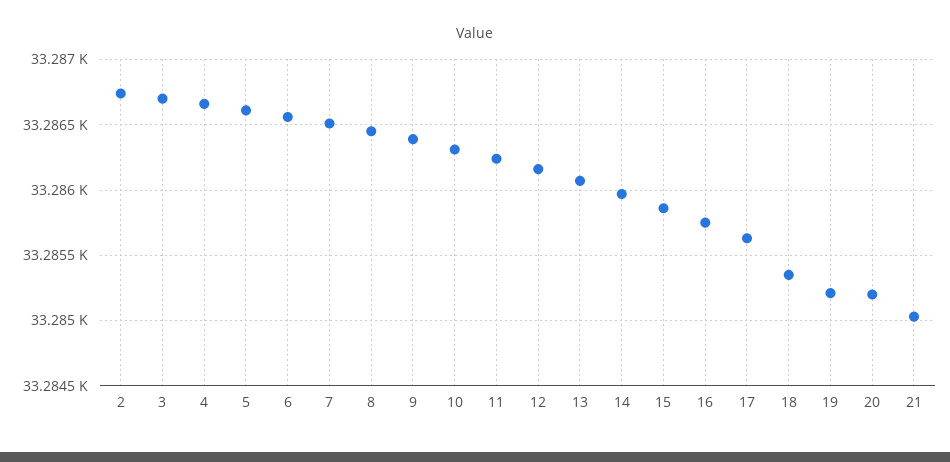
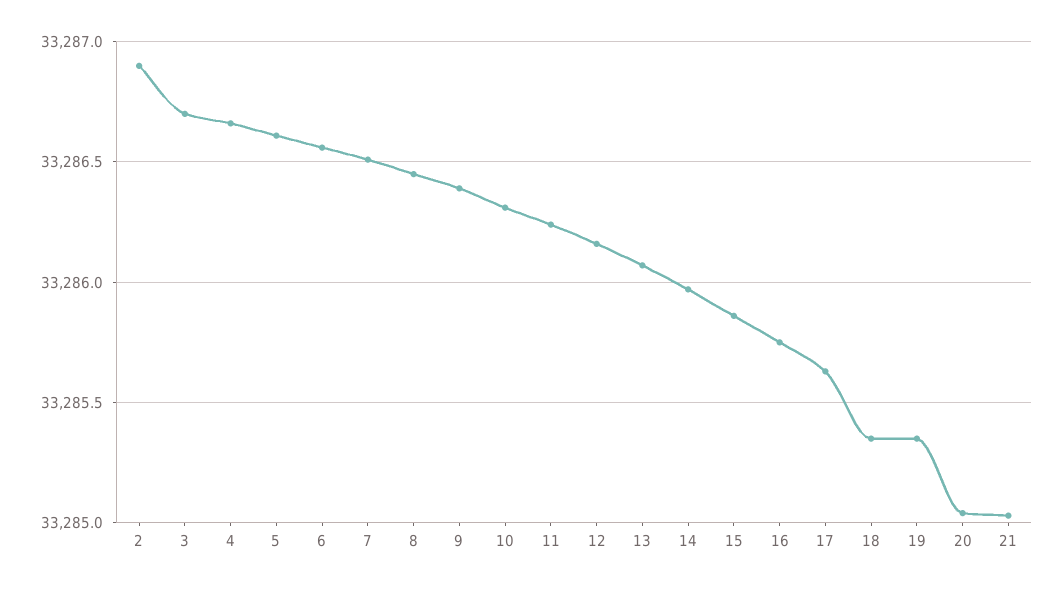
2: 33286.75 -> 33286.9
19: 33285.2 -> 33285.35
20: 33285.2 -> 33285.05

